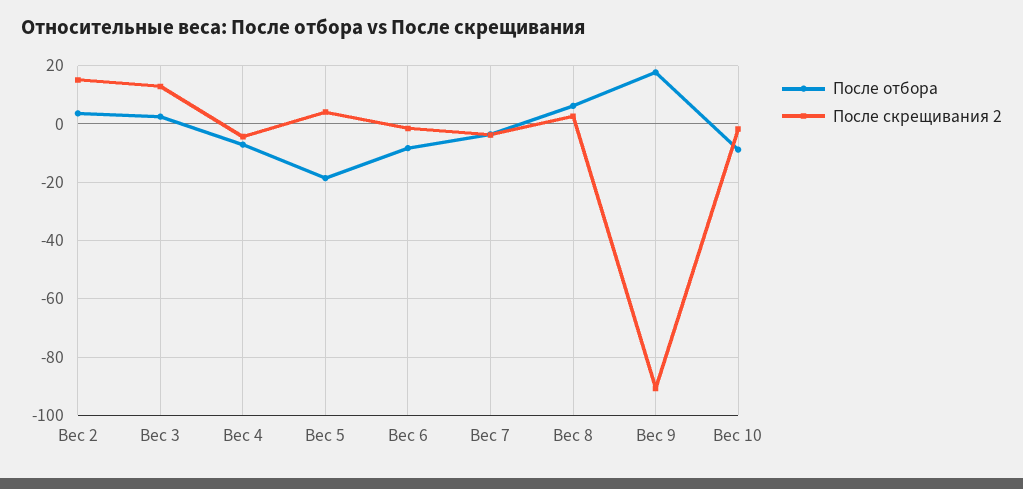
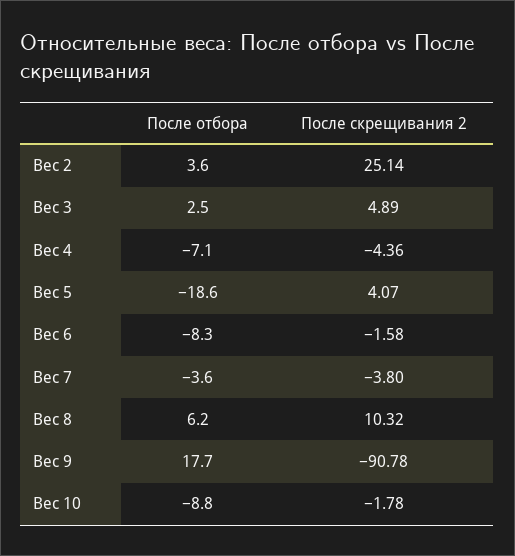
После скрещивания 2, Вес 2: 15 -> 25.14
После скрещивания 2, Вес 3: 12.5 -> 4.89
После скрещивания 2, Вес 8: 2.5 -> 10.32

